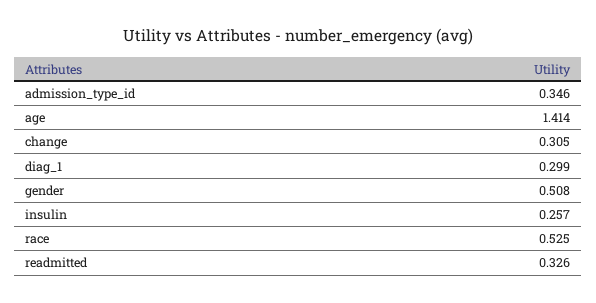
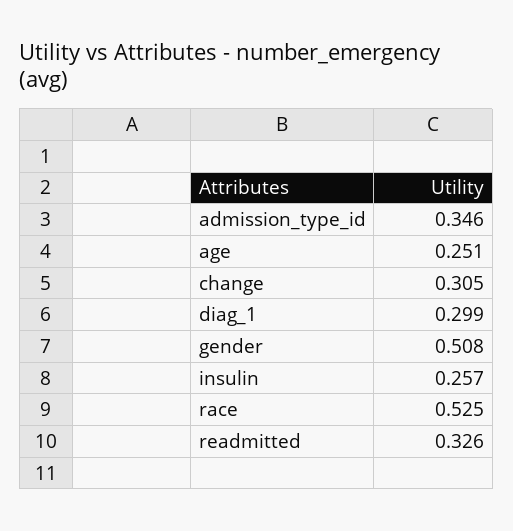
age: 1.414 -> 0.251

